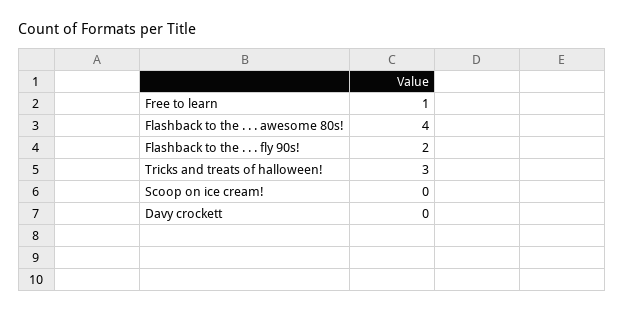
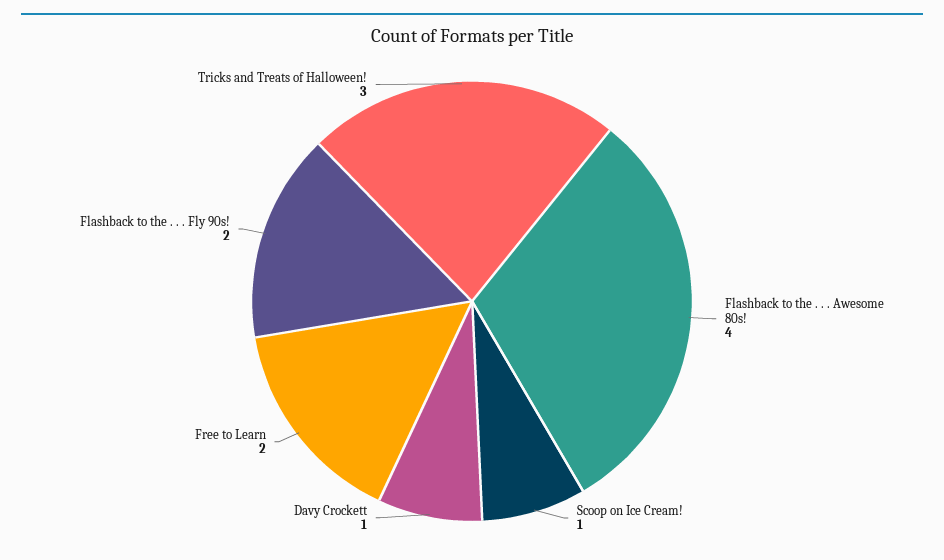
Free to learn: 1 -> 2
Scoop on ice cream!: 0 -> 1
Davy crockett: 0 -> 1

